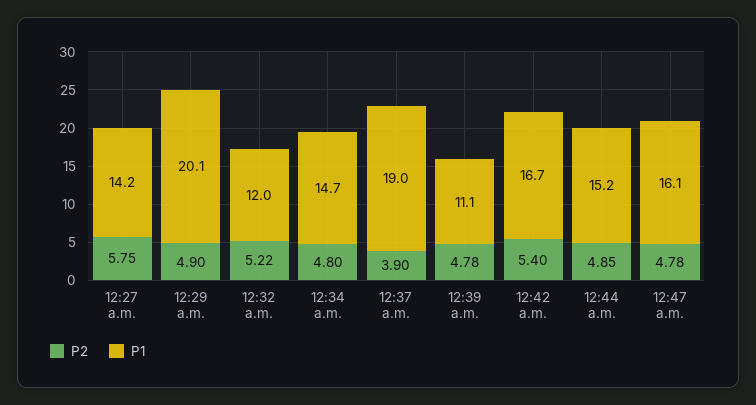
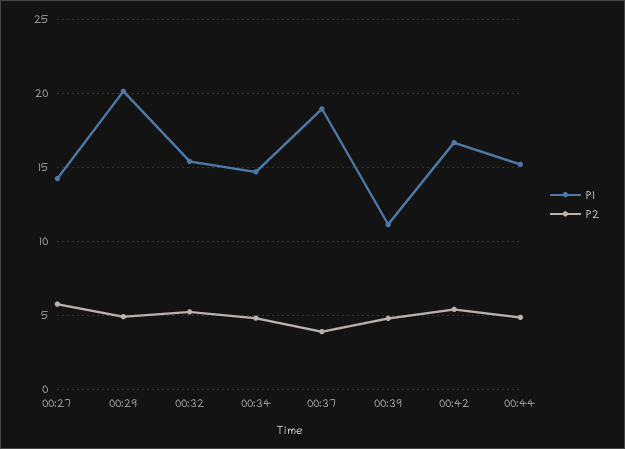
P1, 12:32 a.m.: 12 -> 15.5
P2, 12:47 a.m.: 4.78 -> none
P1, 12:47 a.m.: 16.1 -> none

